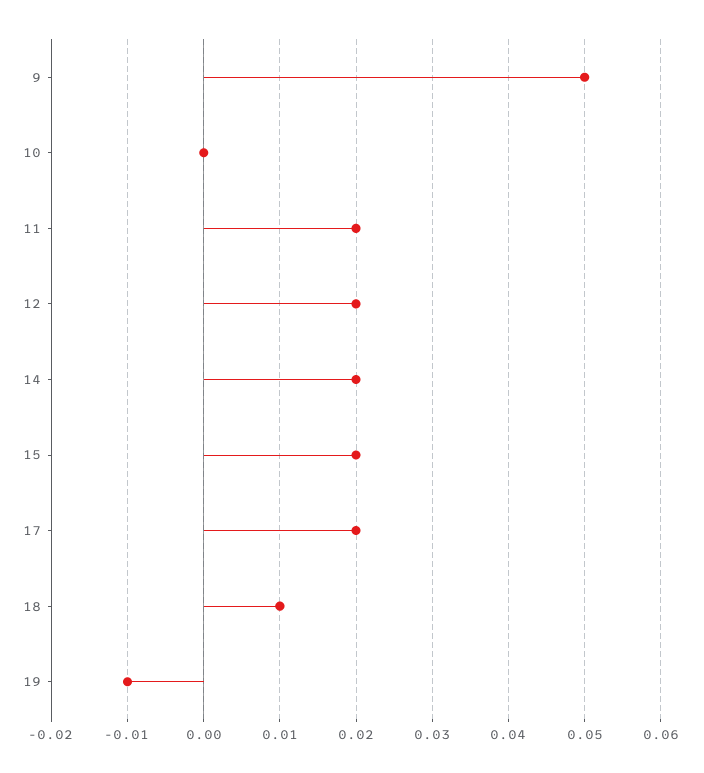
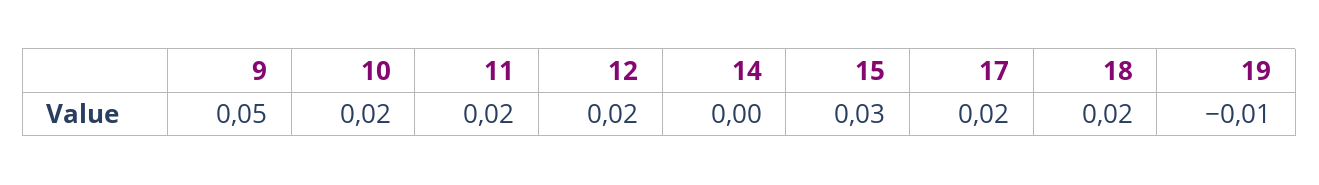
10: 0 -> 0.02
14: 0.02 -> 0
15: 0.02 -> 0.03
18: 0.01 -> 0.02

